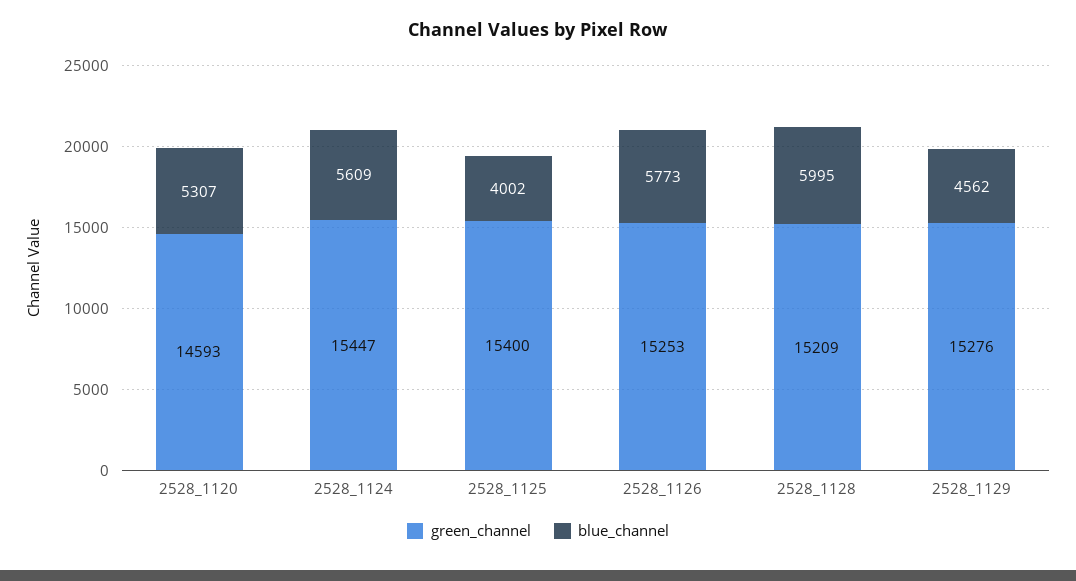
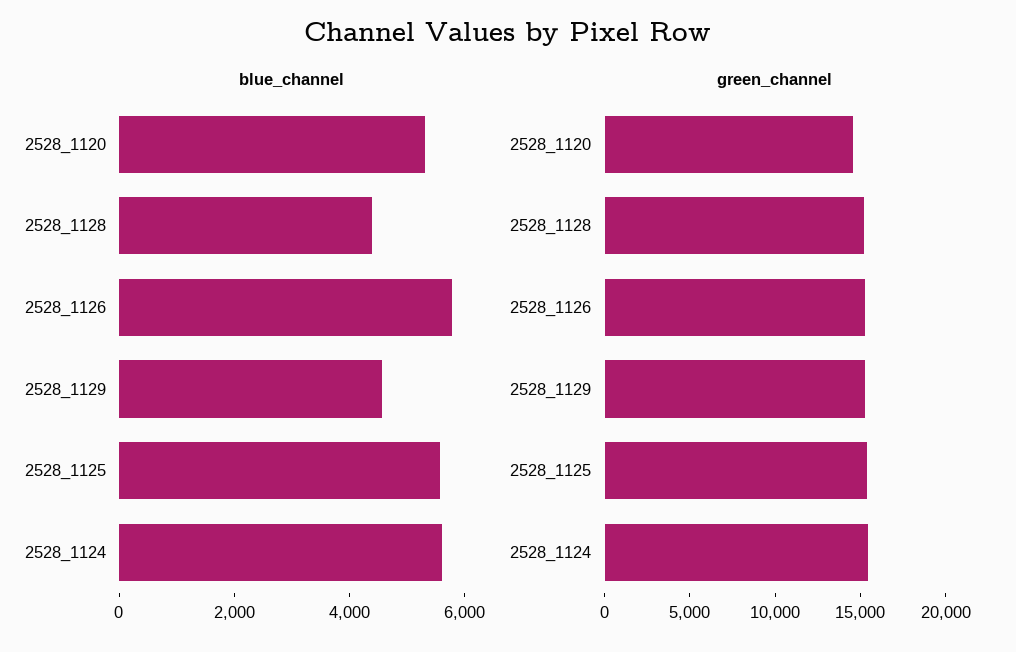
blue_channel, 2528_1125: 4002 -> 5500
blue_channel, 2528_1128: 5995 -> 4500

